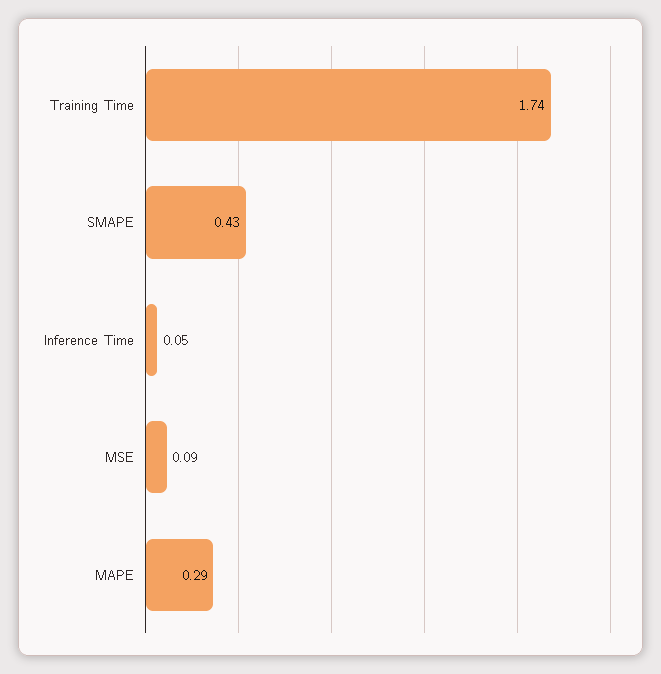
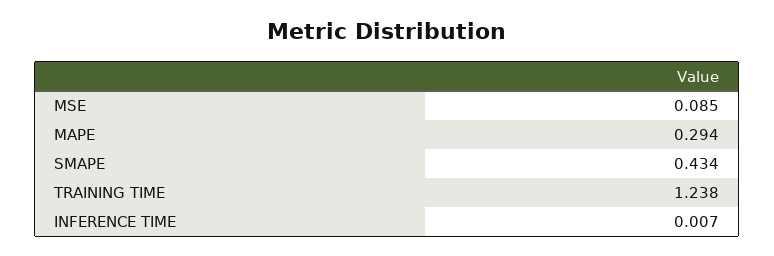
Training Time: 1.74 -> 1.238
Inference Time: 0.05 -> 0.007

